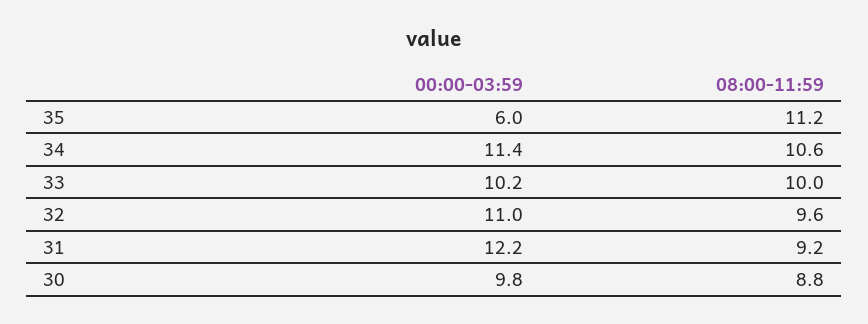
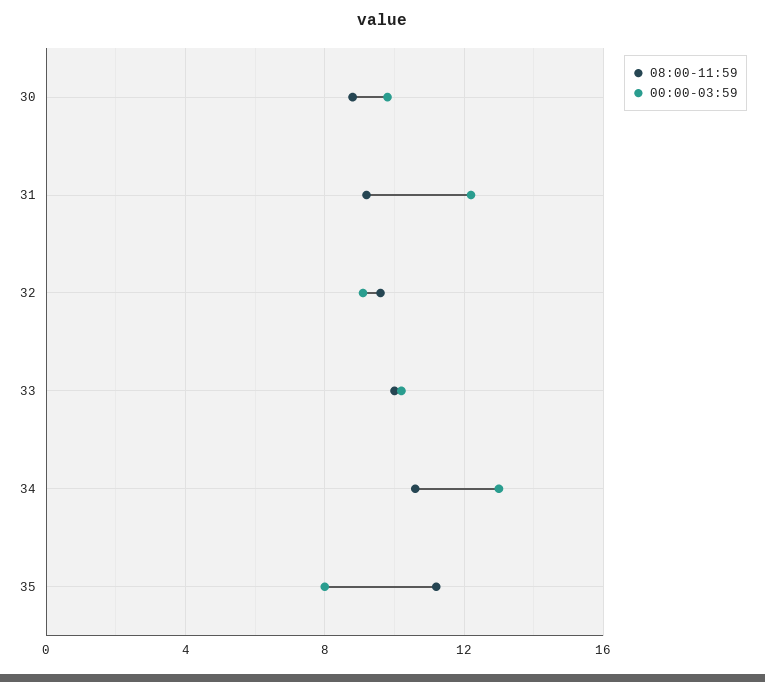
00:00-03:59, 35: 6 -> 8
00:00-03:59, 34: 11.4 -> 13
00:00-03:59, 32: 11 -> 9

